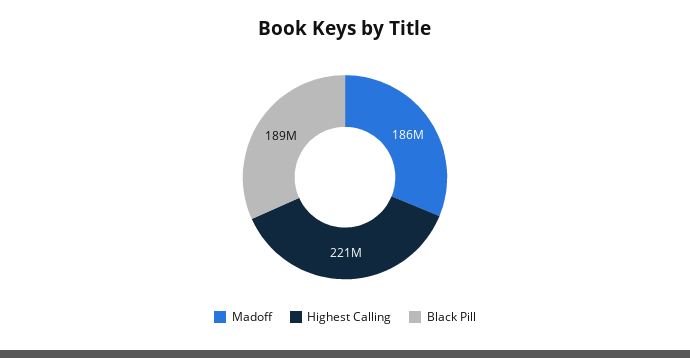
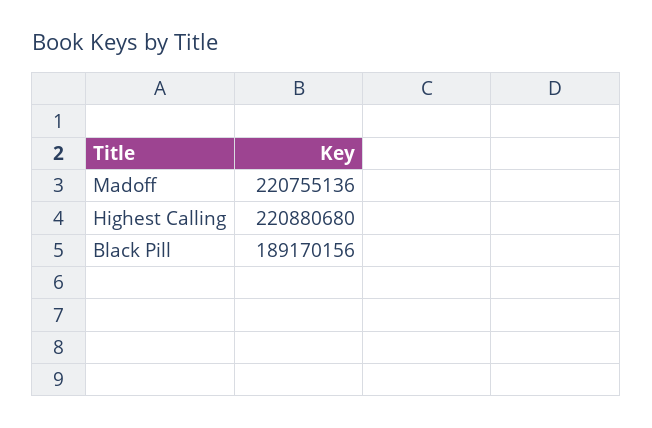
Madoff: 186000000 -> 220755136

